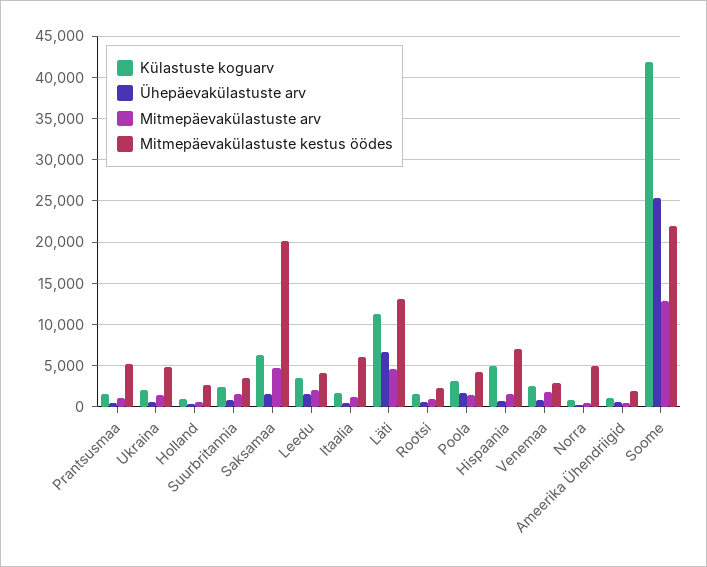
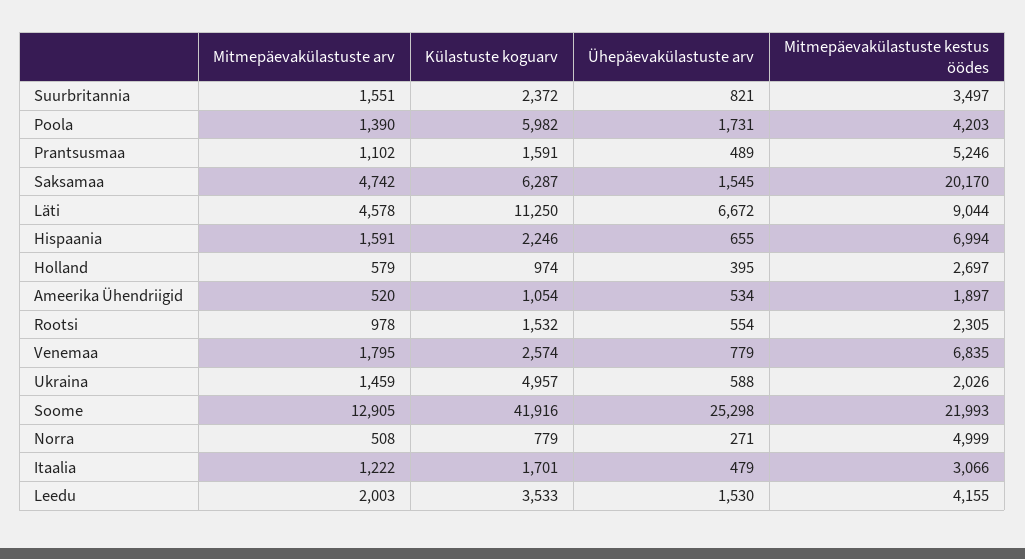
Külastuste koguarv, Ukraina: 2000 -> 4957
Mitmepäevakülastuste kestus öödes, Ukraina: 5000 -> 2026
Mitmepäevakülastuste kestus öödes, Itaalia: 6000 -> 3066
Mitmepäevakülastuste kestus öödes, Läti: 13000 -> 9044
Külastuste koguarv, Poola: 3000 -> 5982
Külastuste koguarv, Hispaania: 5000 -> 2246
Mitmepäevakülastuste kestus öödes, Venemaa: 3000 -> 6835

